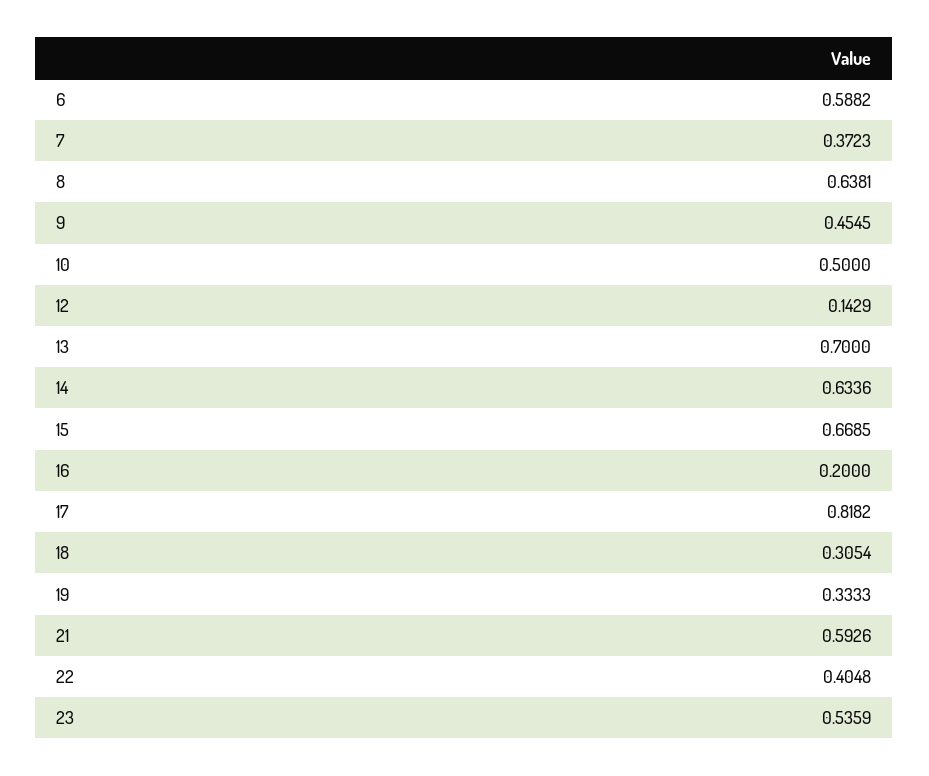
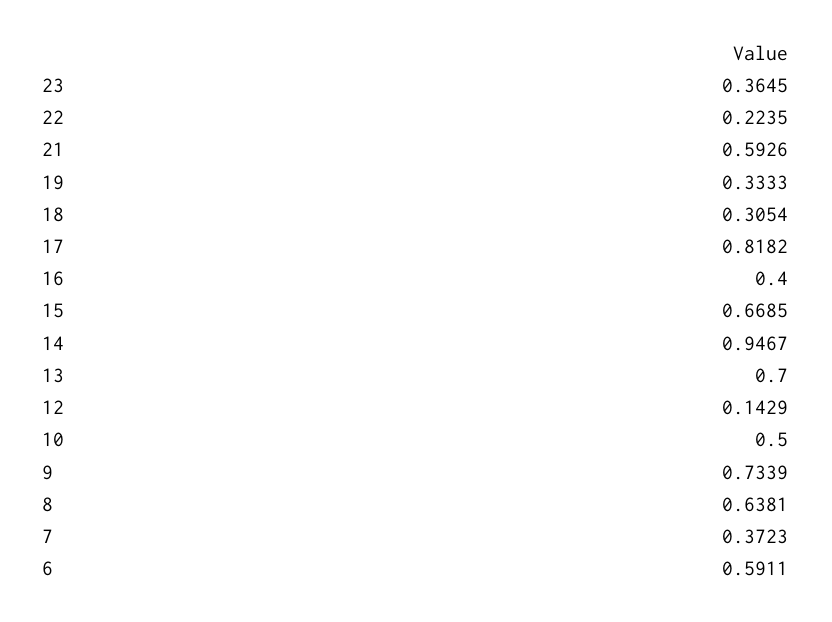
6: 0.5882 -> 0.5911
9: 0.4545 -> 0.7339
14: 0.6336 -> 0.9467
16: 0.2 -> 0.4
22: 0.4048 -> 0.2235
23: 0.5359 -> 0.3645

